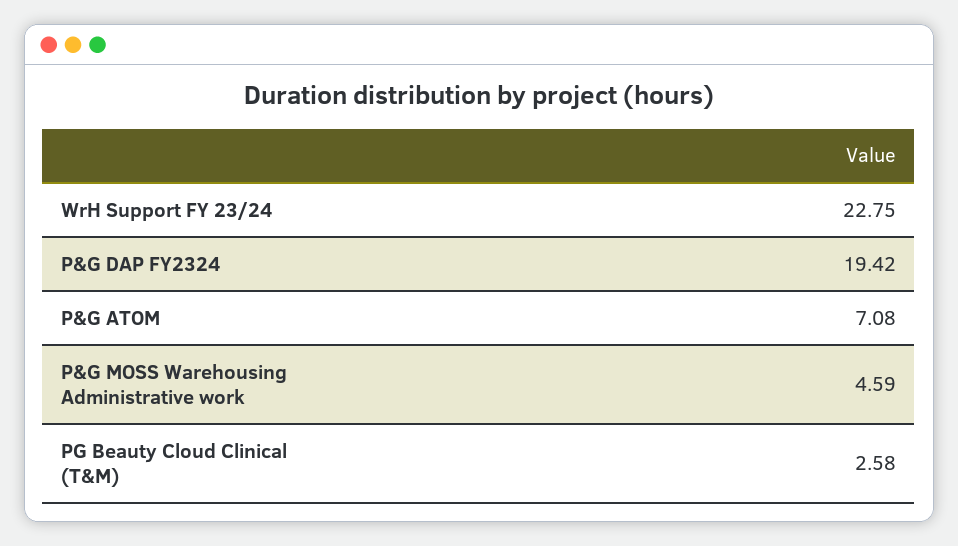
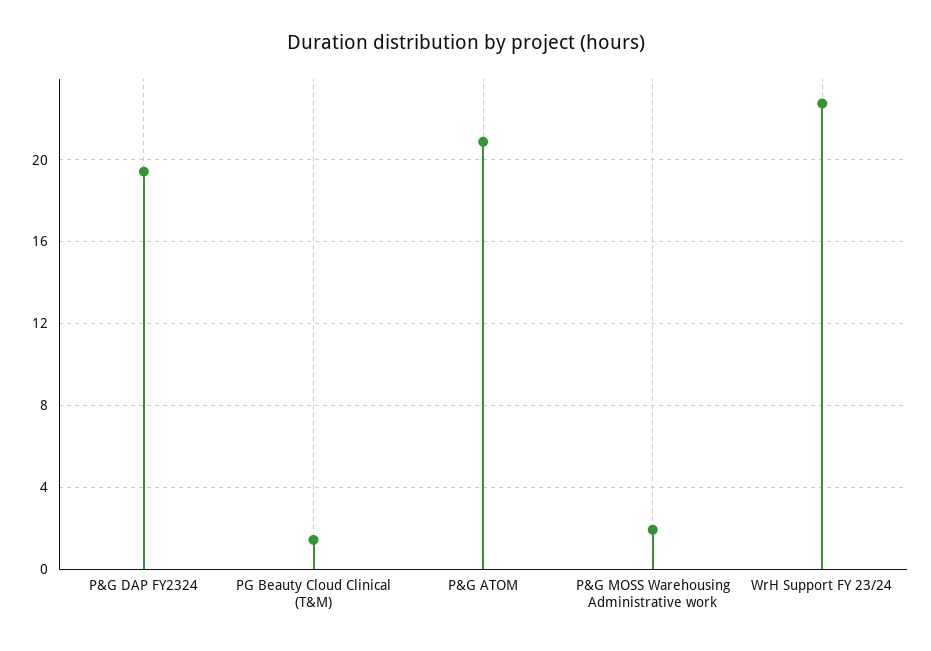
P&G ATOM: 7.08 -> 21
P&G MOSS Warehousing Administrative work: 4.59 -> 2
PG Beauty Cloud Clinical (T&M): 2.58 -> 1.5

